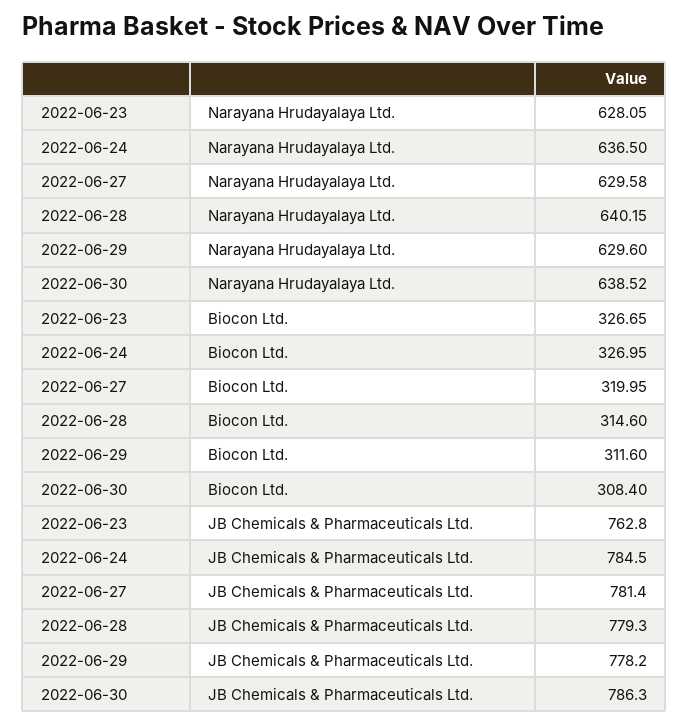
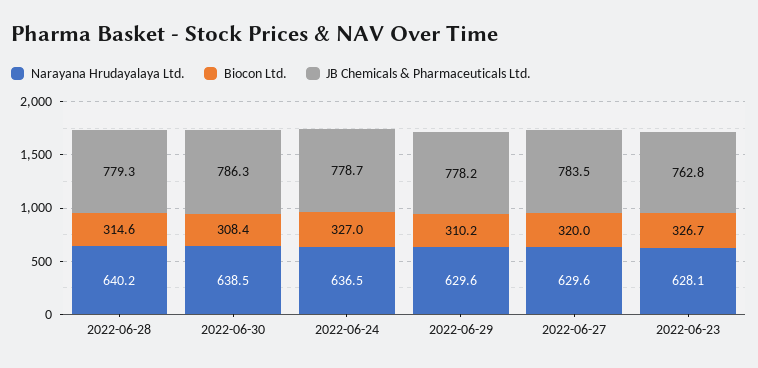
Biocon Ltd., 2022-06-29: 311.6 -> 310.2
JB Chemicals & Pharmaceuticals Ltd., 2022-06-24: 784.5 -> 778.7
JB Chemicals & Pharmaceuticals Ltd., 2022-06-27: 781.4 -> 783.5

